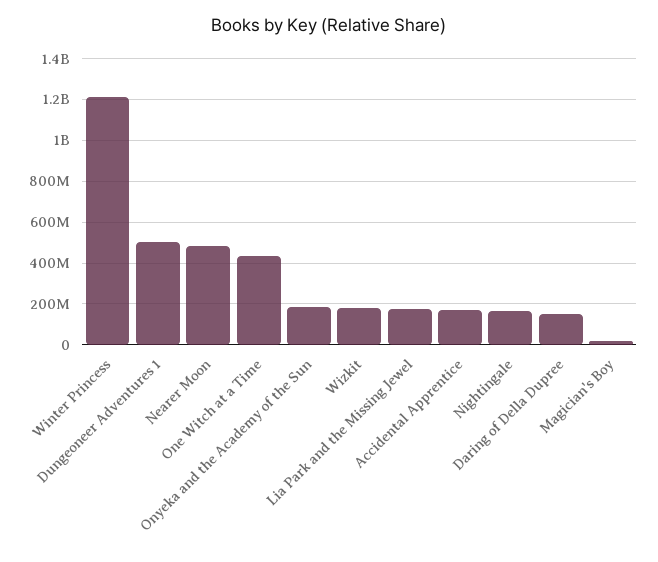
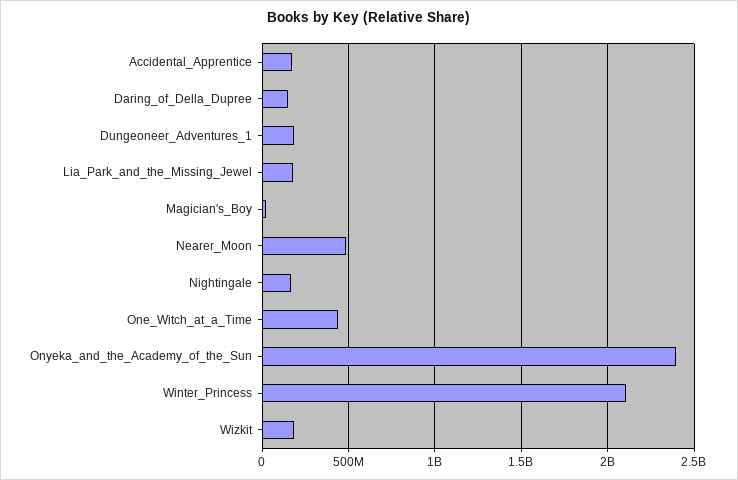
Winter Princess: 1200000000 -> 2100000000
Dungeoneer Adventures 1: 500000000 -> 200000000
Onyeka and the Academy of the Sun: 200000000 -> 2400000000

